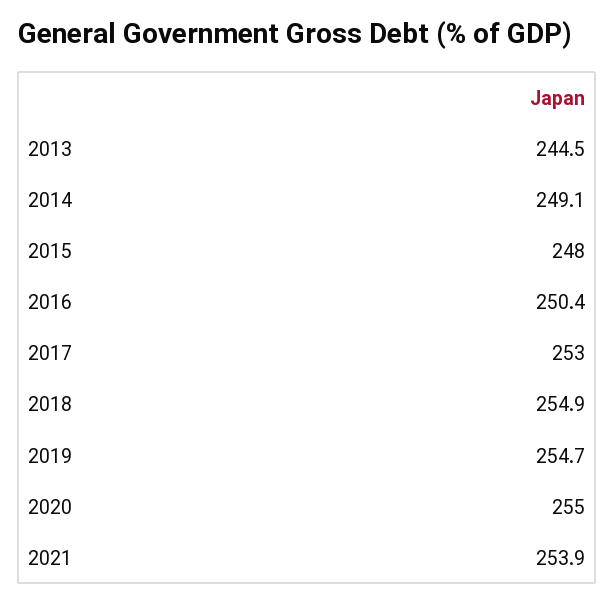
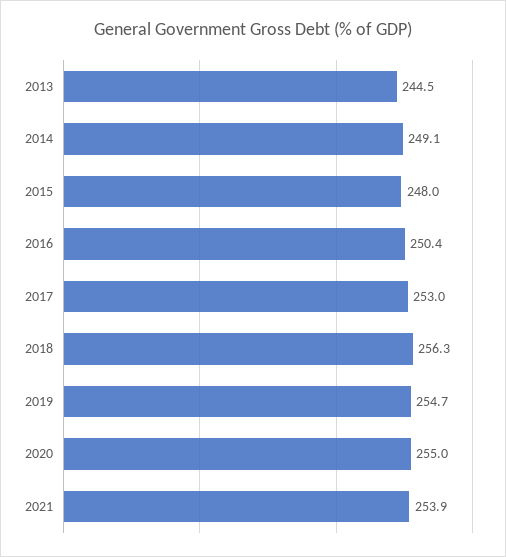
2018: 254.9 -> 256.3

